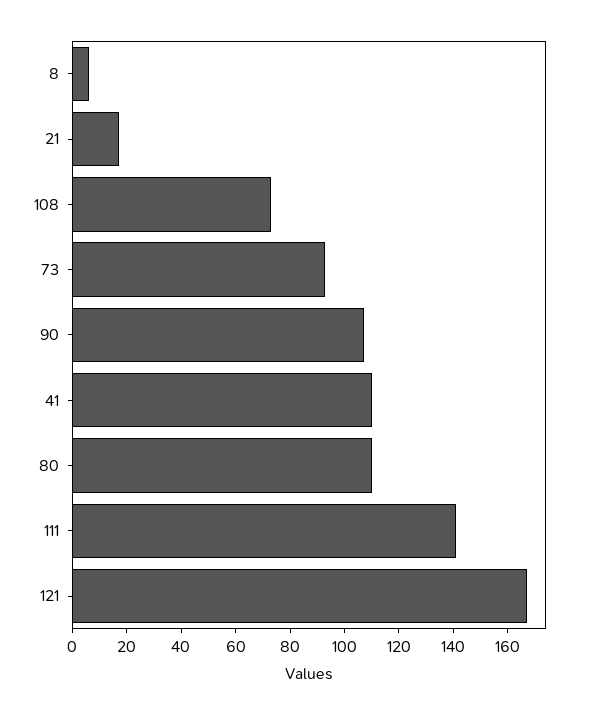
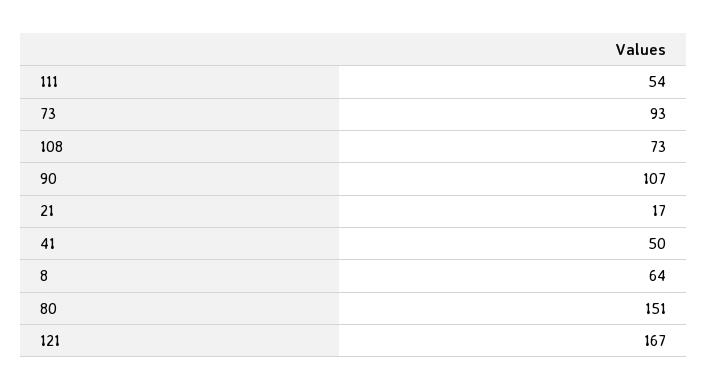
8: 5 -> 64
41: 110 -> 50
80: 110 -> 151
111: 140 -> 54

